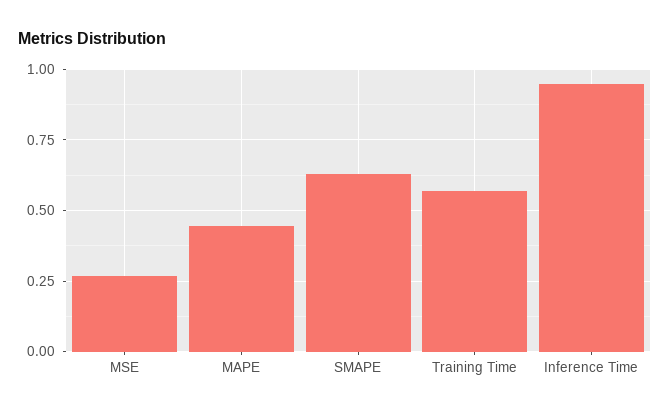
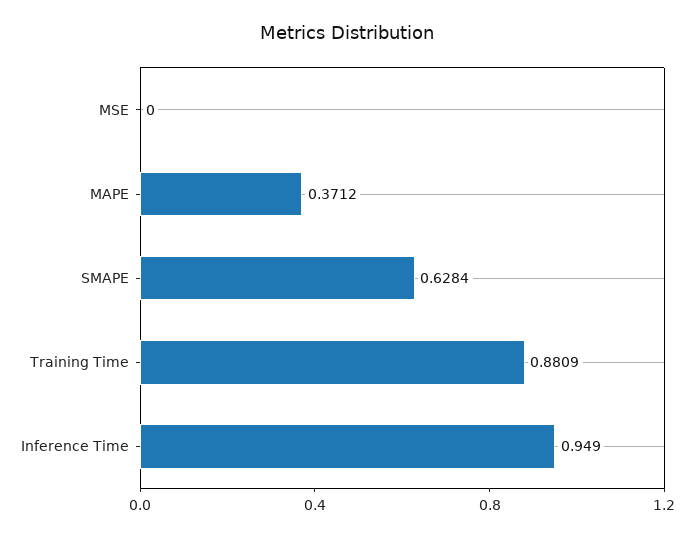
MSE: 0.275 -> 0
MAPE: 0.45 -> 0.3712
Training Time: 0.575 -> 0.8809

